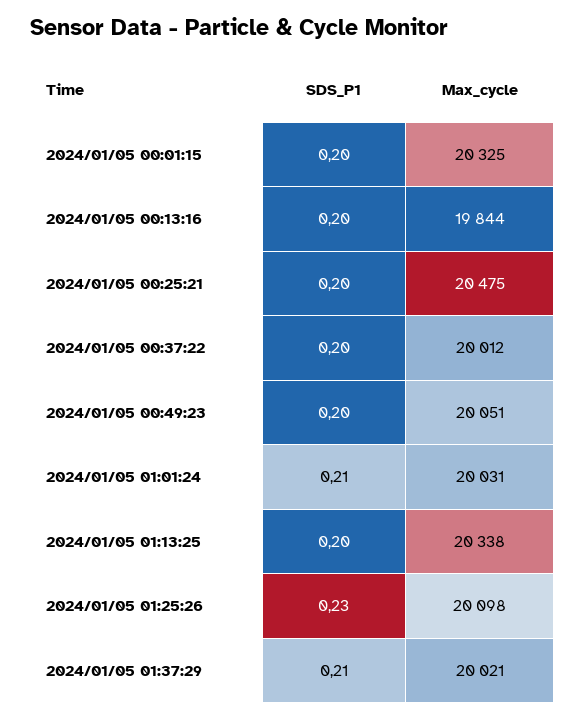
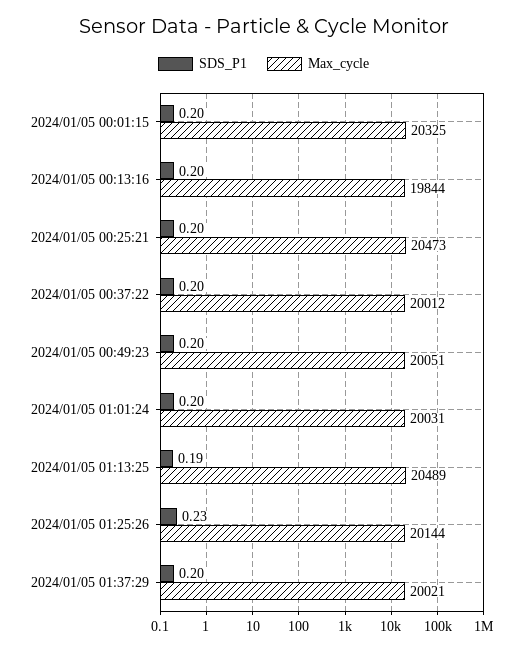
Max_cycle, 2024/01/05 00:25:21: 20475 -> 20473
SDS_P1, 2024/01/05 01:01:24: 0.21 -> 0.2
SDS_P1, 2024/01/05 01:13:25: 0.2 -> 0.19
Max_cycle, 2024/01/05 01:13:25: 20338 -> 20489
Max_cycle, 2024/01/05 01:25:26: 20098 -> 20144
SDS_P1, 2024/01/05 01:37:29: 0.21 -> 0.2

